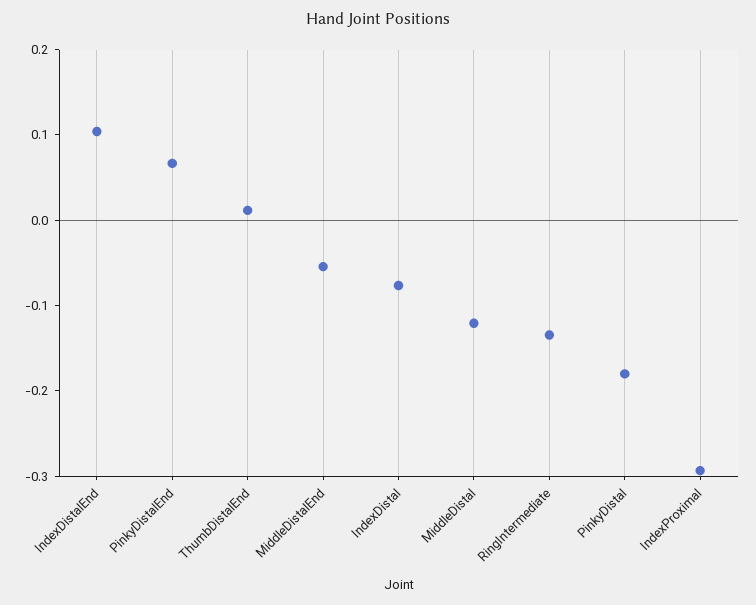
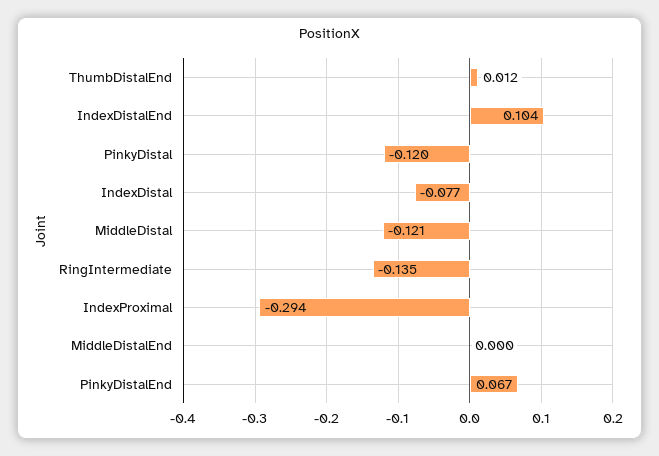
MiddleDistalEnd: -0.06 -> 0
PinkyDistal: -0.18 -> -0.12

